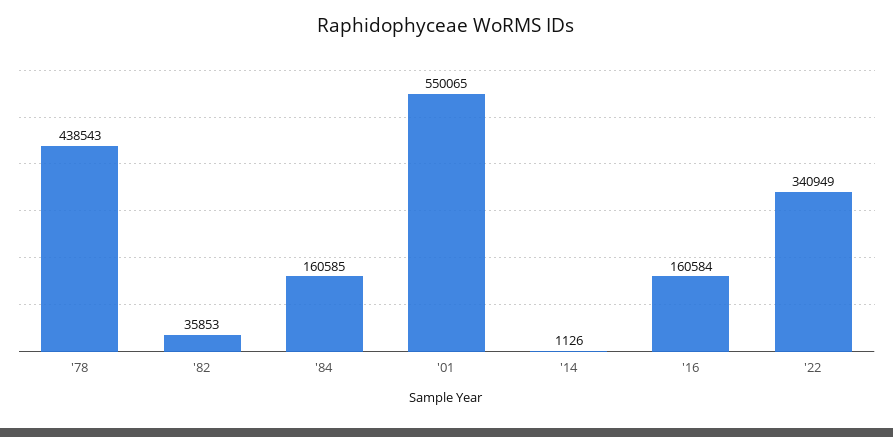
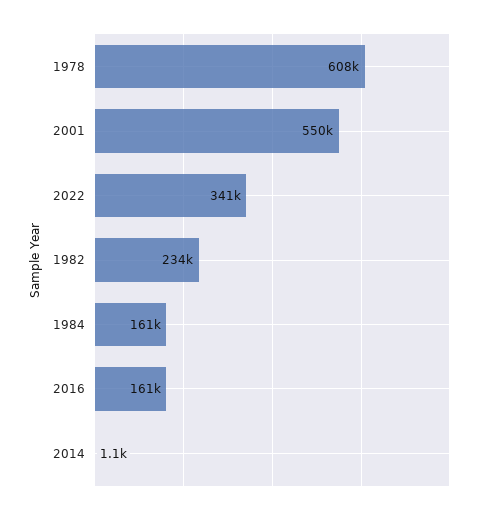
'78: 438543 -> 608000
'82: 35853 -> 234000

